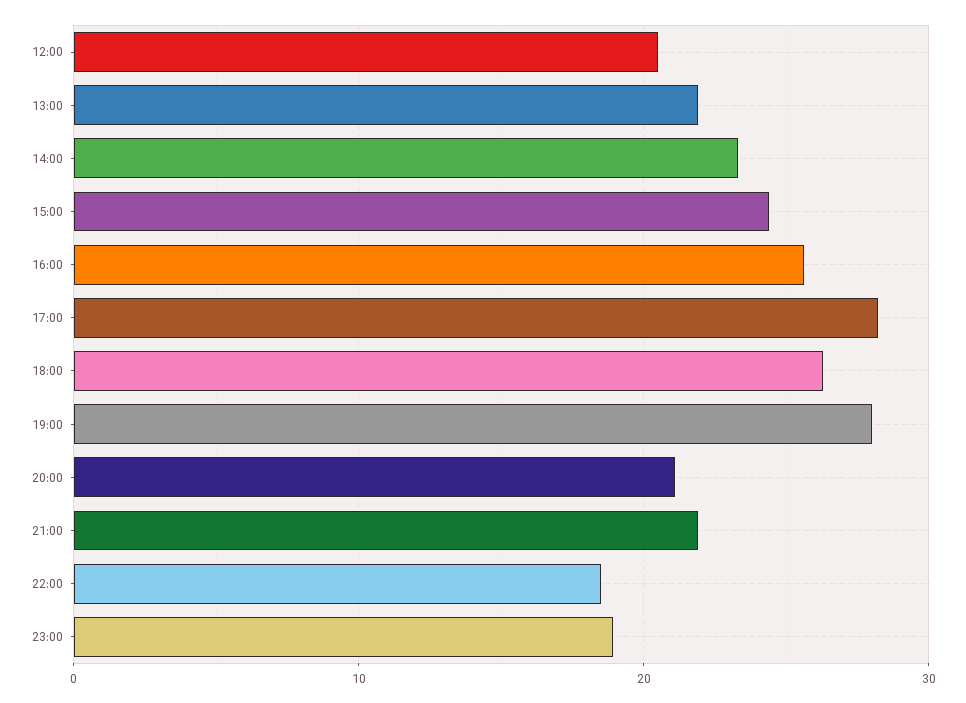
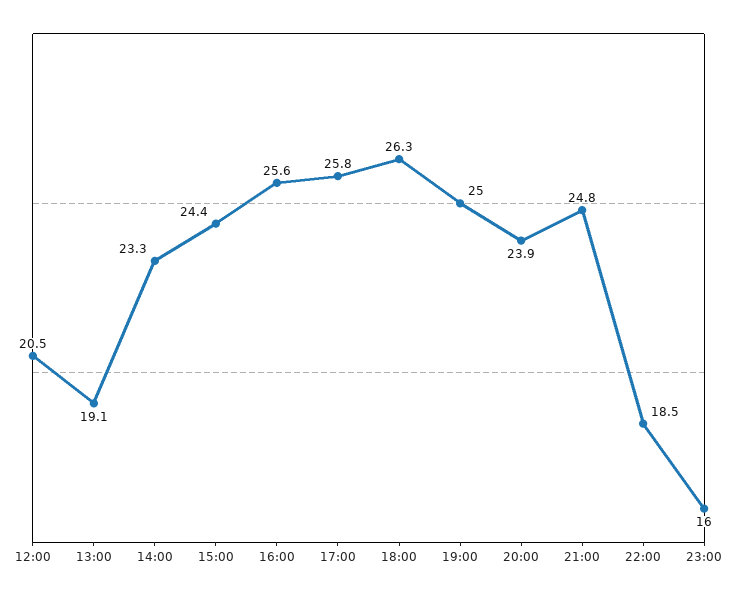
13:00: 22 -> 19.1
17:00: 28 -> 25.8
19:00: 28 -> 25
20:00: 21 -> 23.9
21:00: 22 -> 24.8
23:00: 19 -> 16

